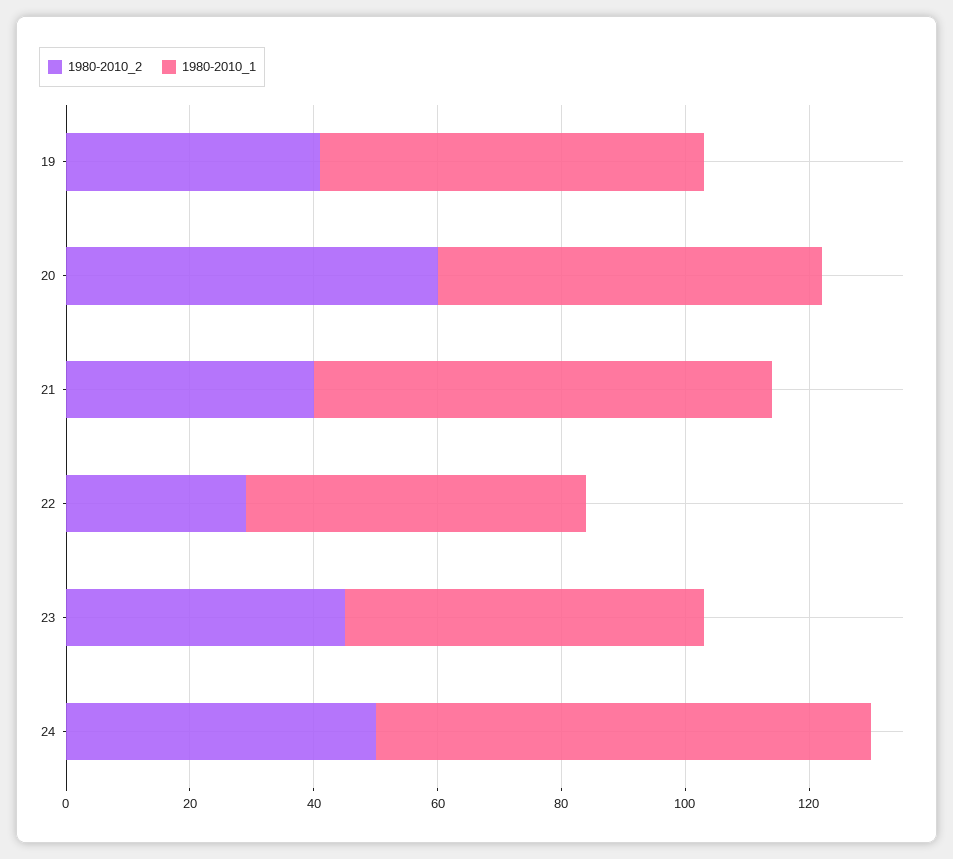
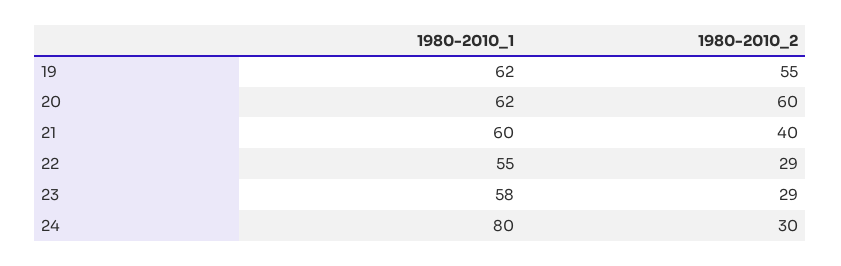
1980-2010_2, 19: 40 -> 55
1980-2010_1, 21: 75 -> 60
1980-2010_2, 23: 45 -> 29
1980-2010_2, 24: 50 -> 30

